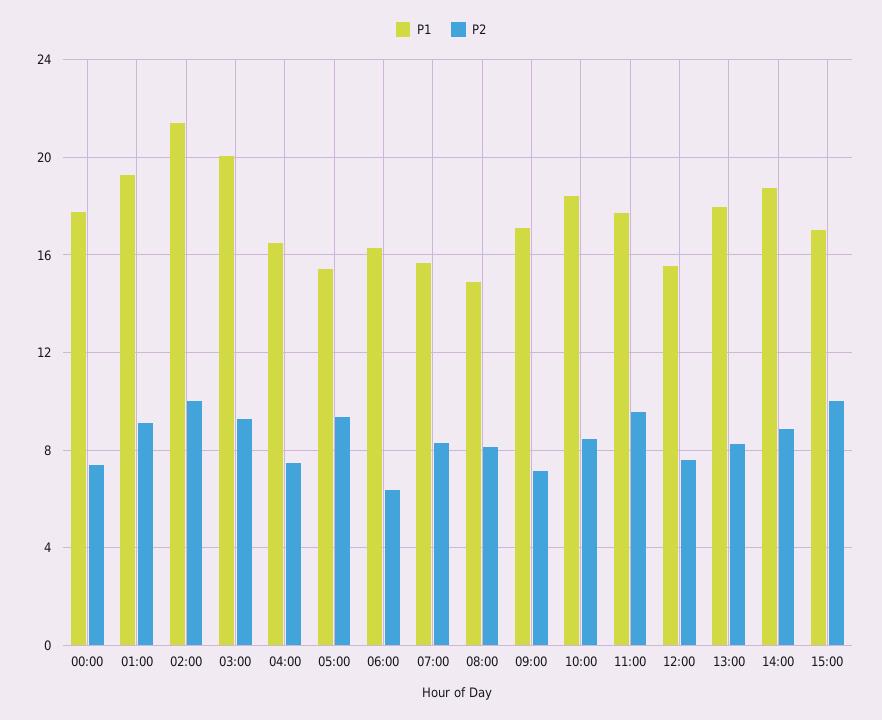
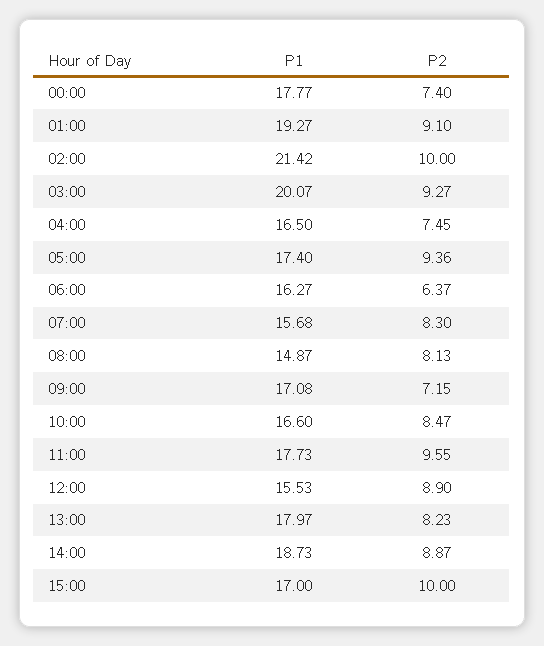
P1, 05:00: 15.5 -> 17.4
P1, 10:00: 18.5 -> 16.6
P2, 12:00: 7.5 -> 8.9

